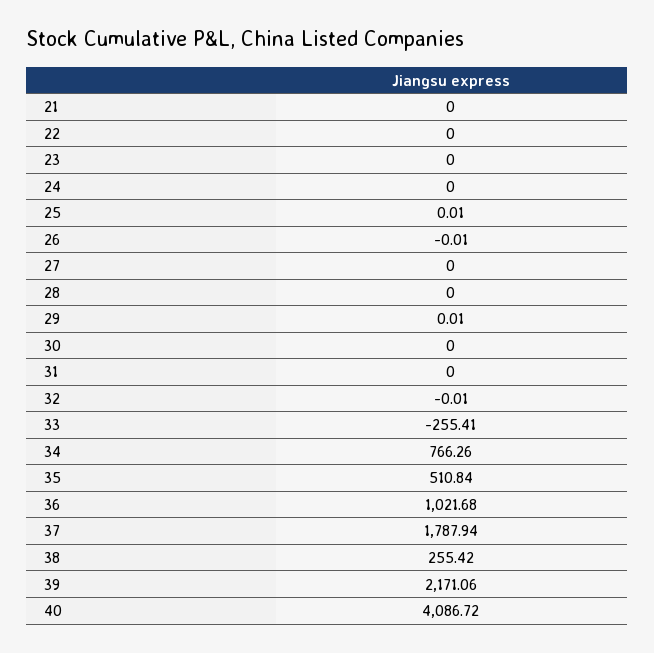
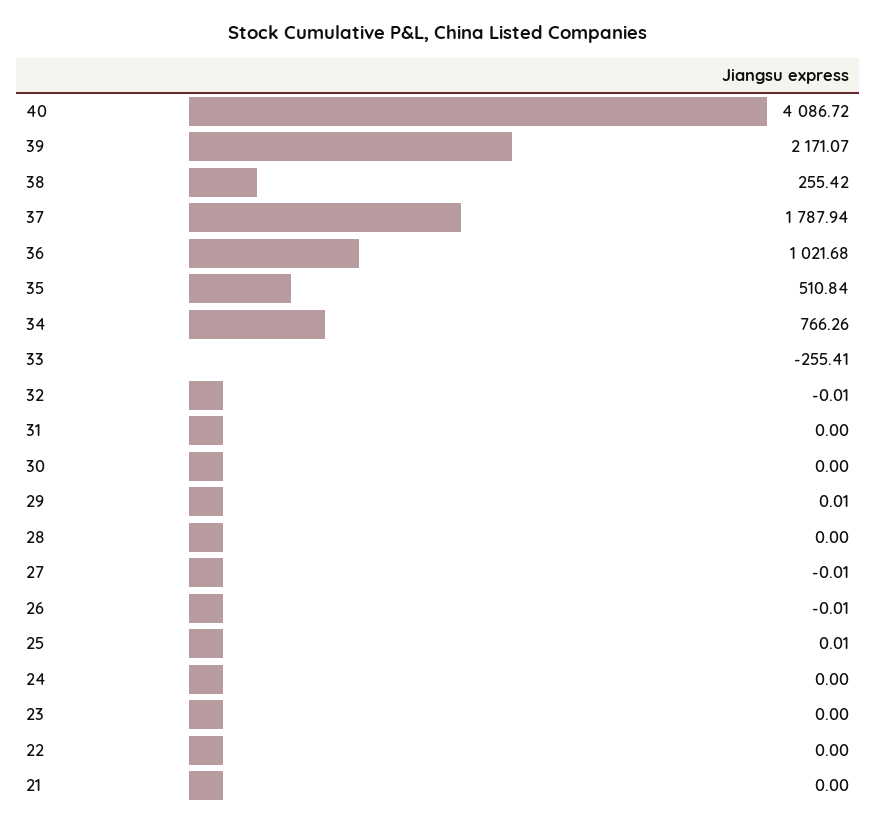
27: 0 -> -0.01
39: 2171.06 -> 2171.07

